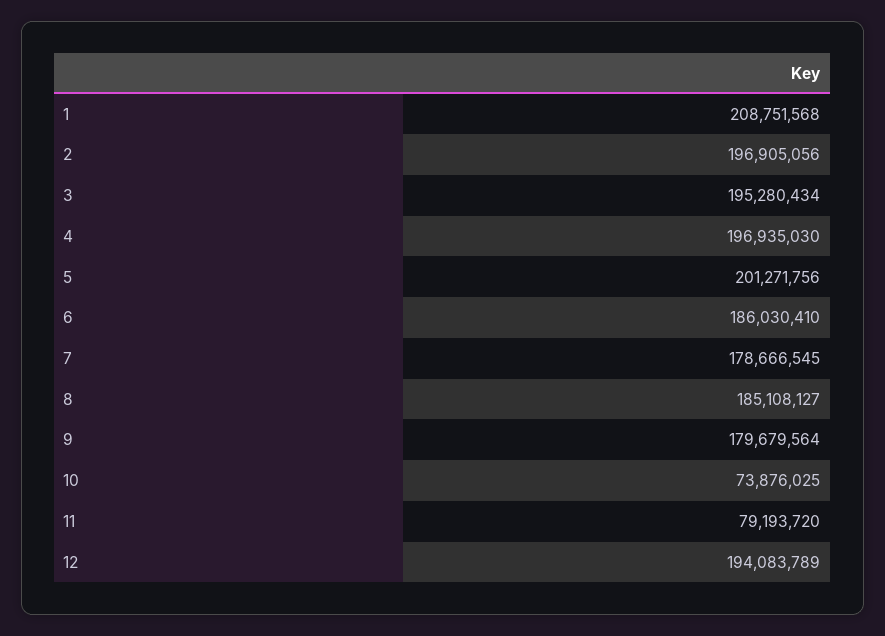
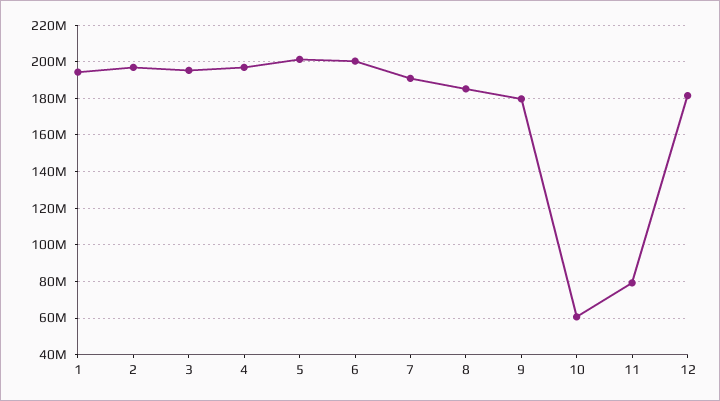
1: 208751568 -> 195000000
6: 186030410 -> 200000000
7: 178666545 -> 190000000
10: 73876025 -> 60000000
12: 194083789 -> 180000000

